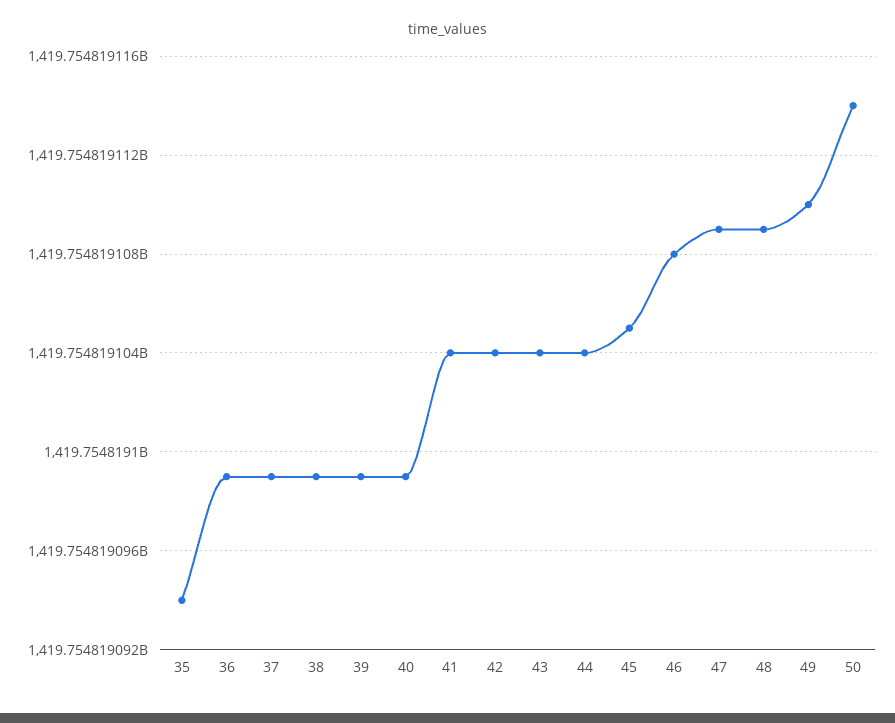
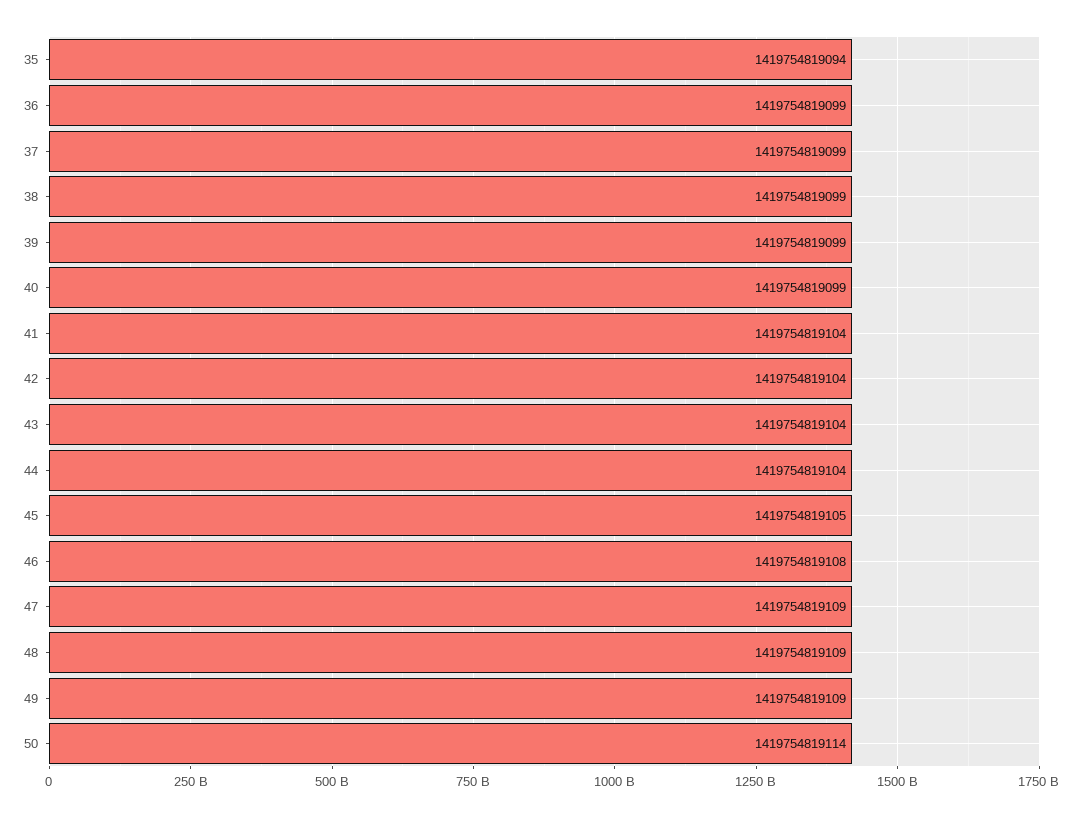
49: 1419754819110 -> 1419754819109

